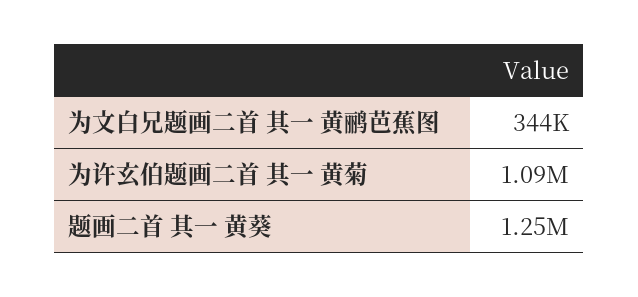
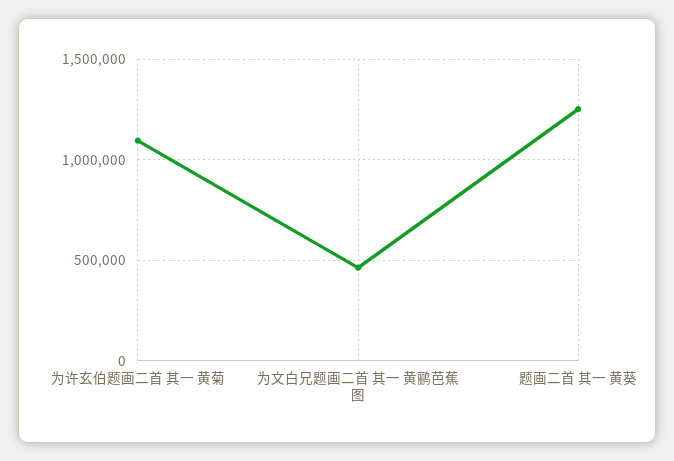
为文白兄题画二首 其一 黄鹂芭蕉图: 344000 -> 450000

